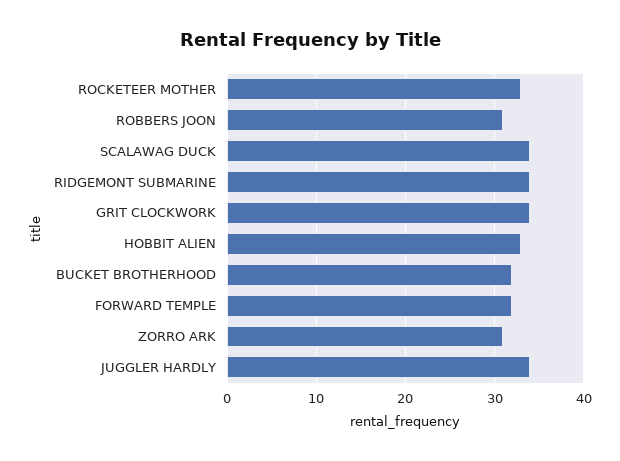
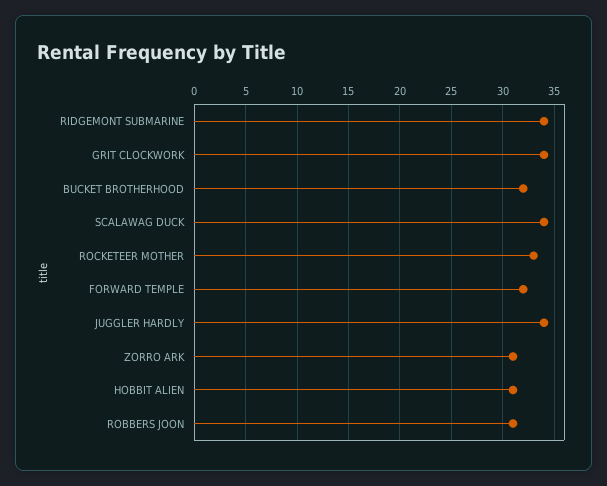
HOBBIT ALIEN: 33 -> 31

